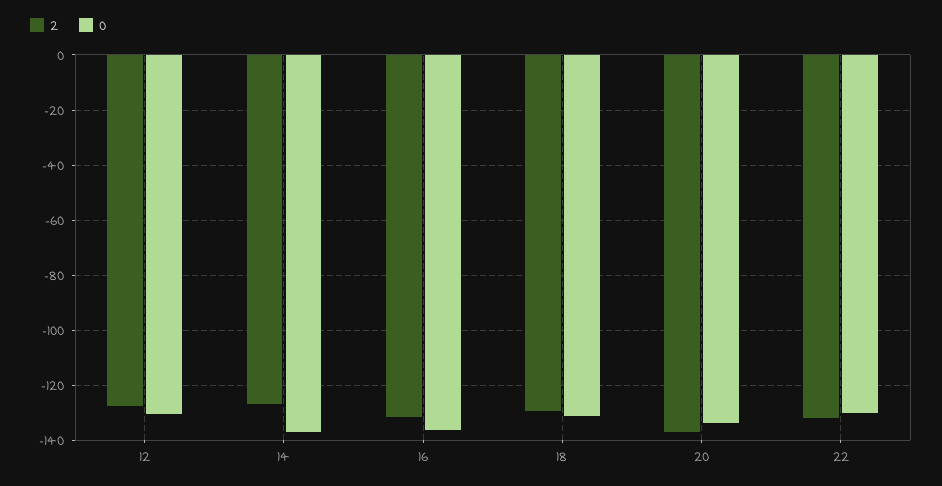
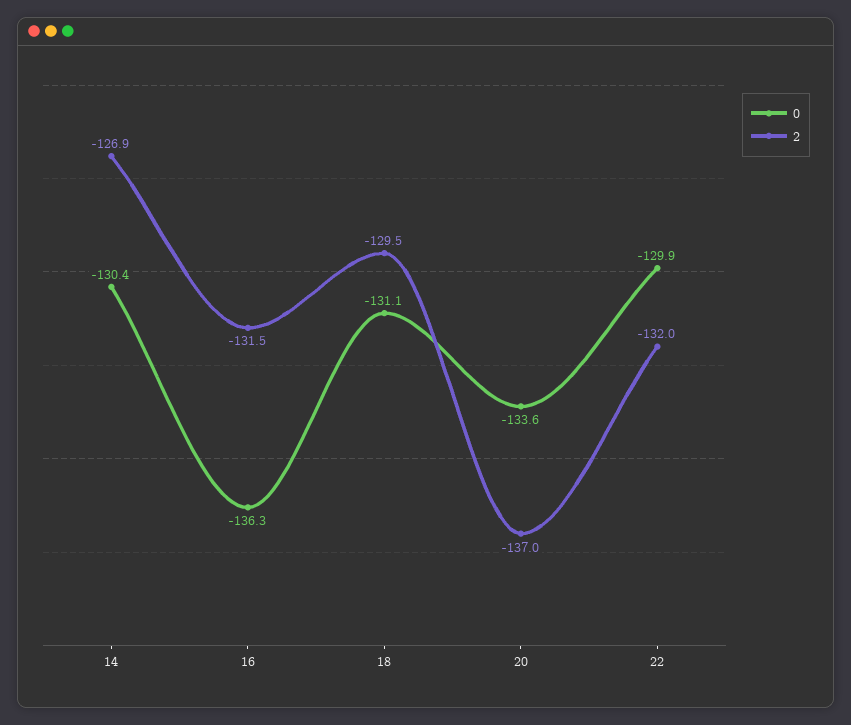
2, 12: -127.5 -> none
0, 12: -130 -> none
0, 14: -137.5 -> -130.4

